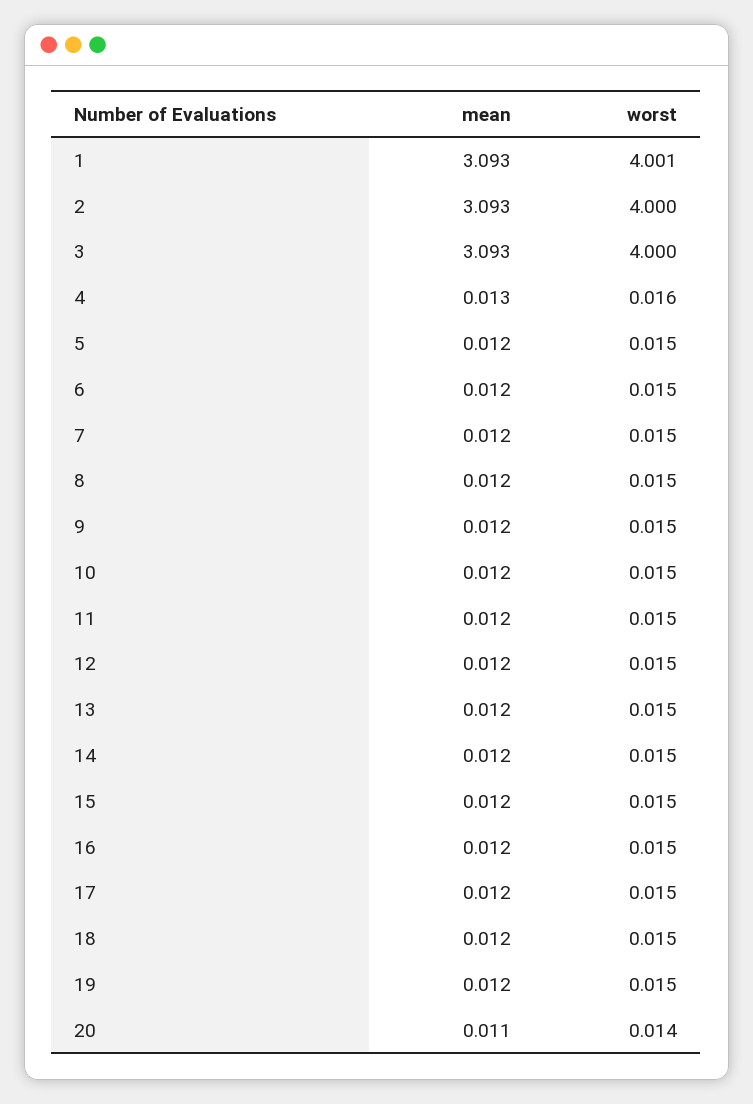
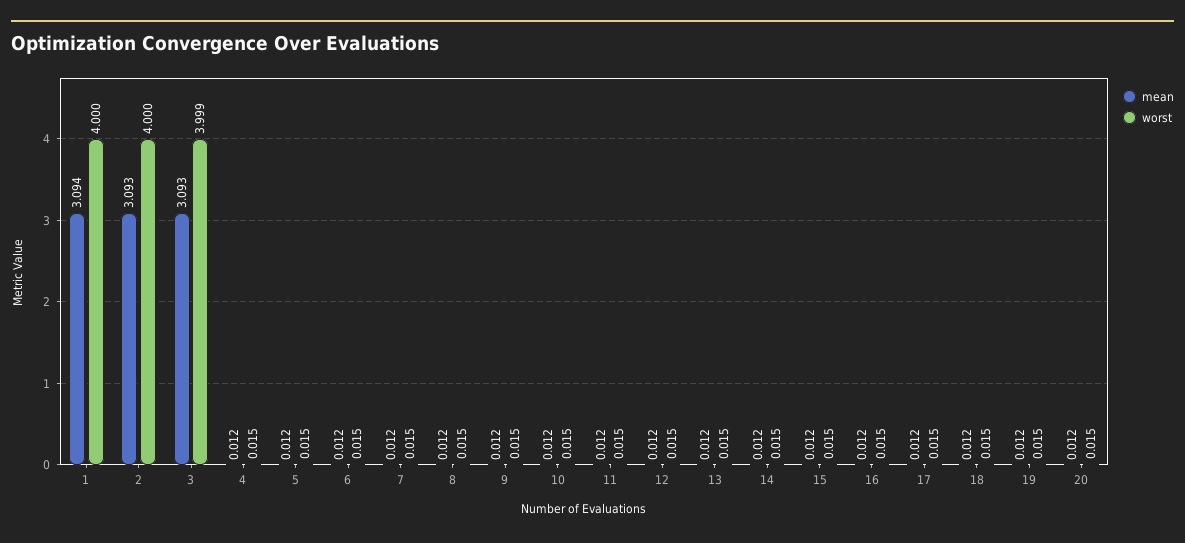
mean, 1: 3.093 -> 3.094
worst, 1: 4.001 -> 4
worst, 3: 4 -> 3.999
mean, 4: 0.013 -> 0.012
worst, 4: 0.016 -> 0.015
mean, 20: 0.011 -> 0.012
worst, 20: 0.014 -> 0.015

